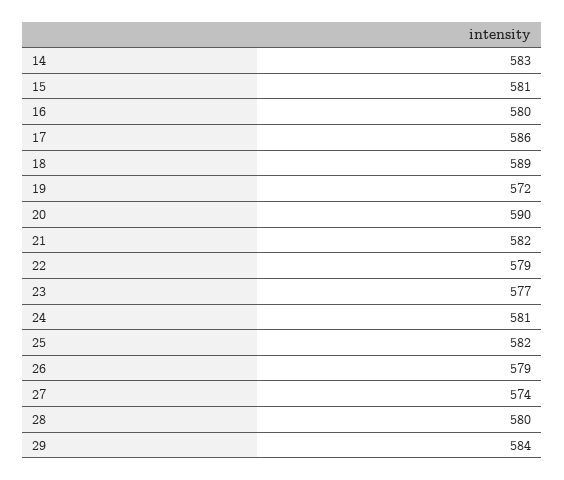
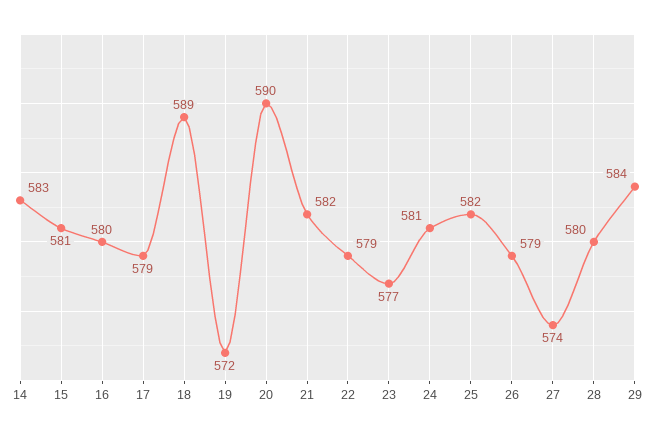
17: 586 -> 579

